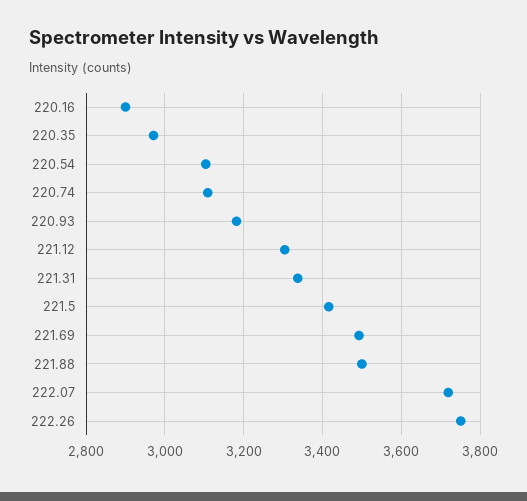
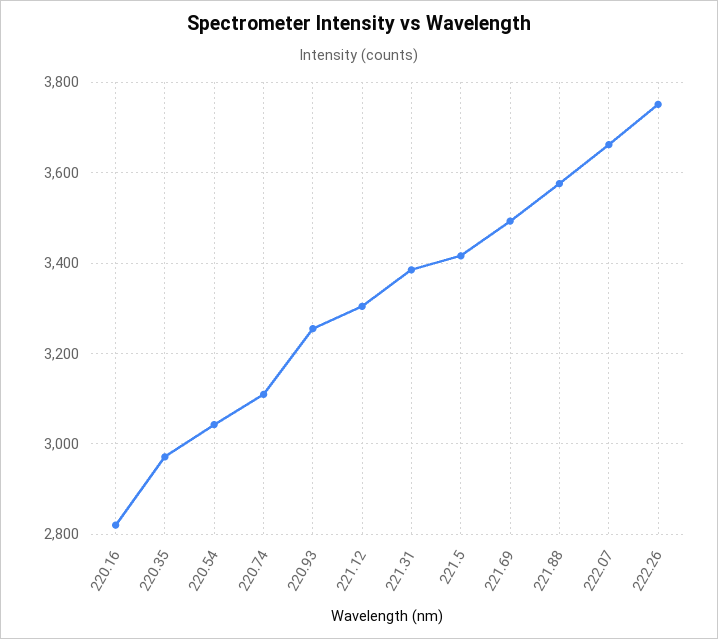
220.16: 2900 -> 2820
220.54: 3100 -> 3040
220.93: 3180 -> 3260
221.31: 3340 -> 3380
221.88: 3500 -> 3580
222.07: 3720 -> 3660

